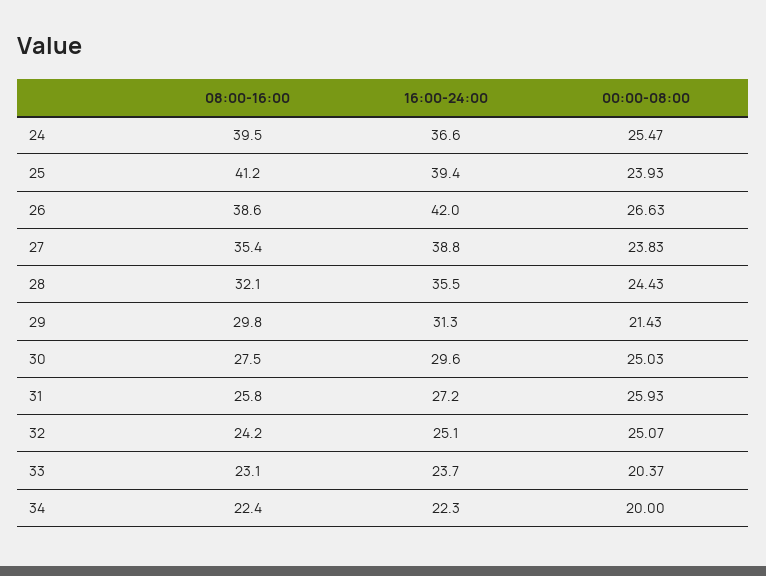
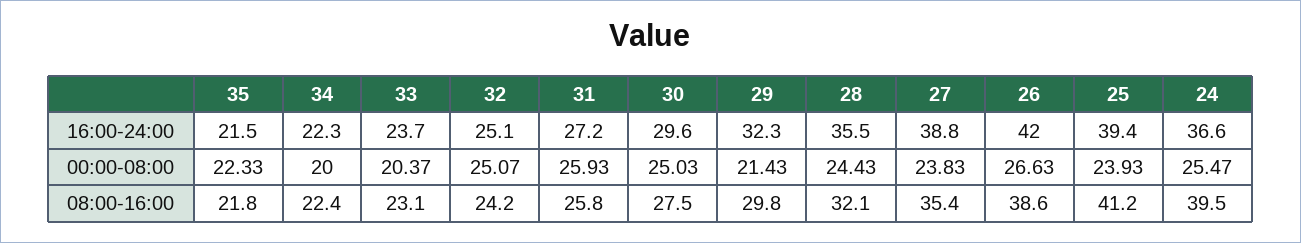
16:00-24:00, 29: 31.3 -> 32.3
16:00-24:00, 35: none -> 21.5
00:00-08:00, 35: none -> 22.33
08:00-16:00, 35: none -> 21.8

